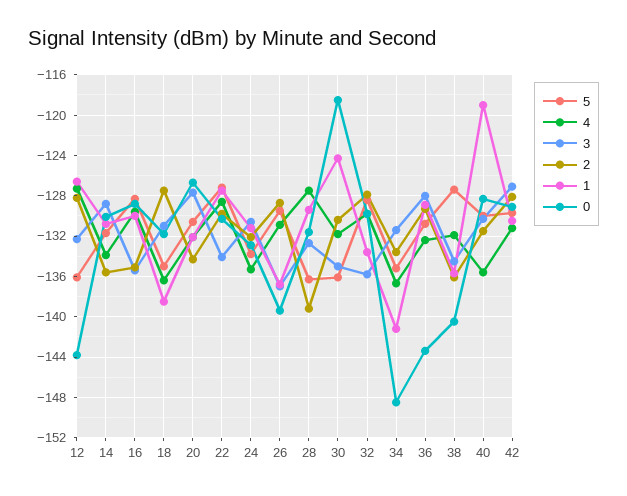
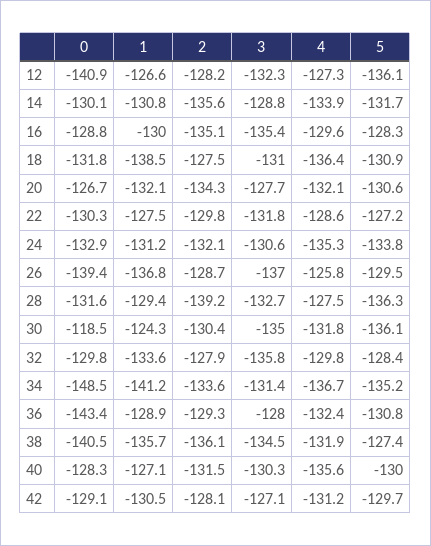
0, 12: -144 -> -140.9
5, 18: -135 -> -130.9
3, 22: -134 -> -131.8
4, 26: -131 -> -125.8
1, 40: -119 -> -127.1

